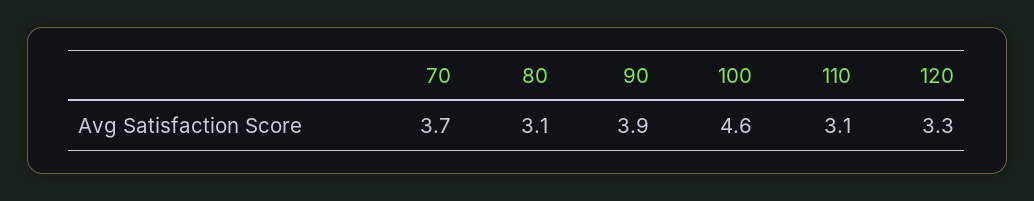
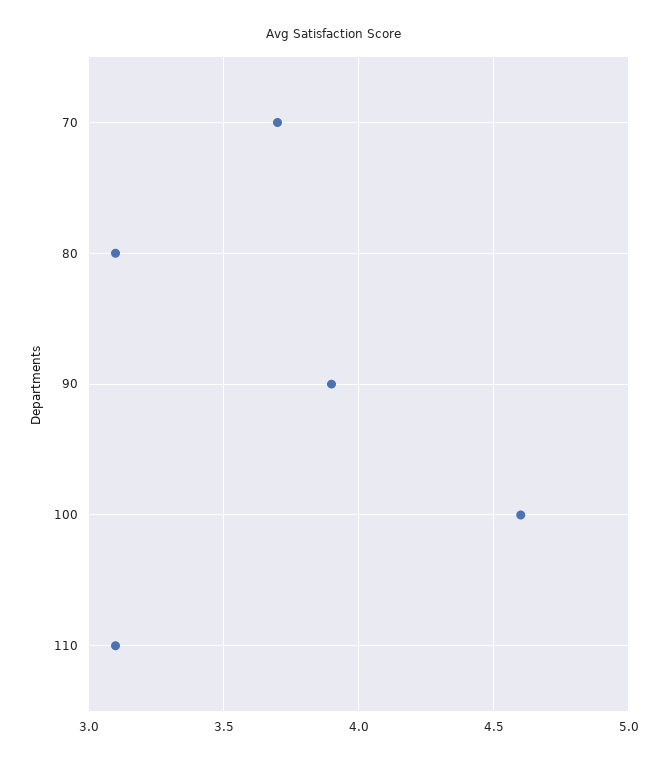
120: 3.3 -> none

